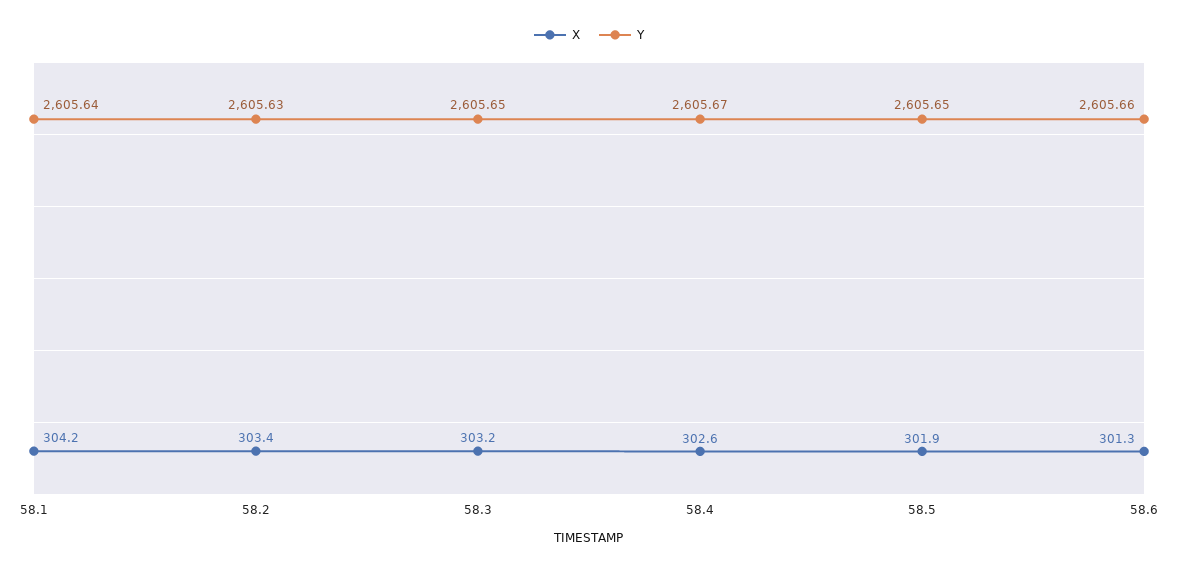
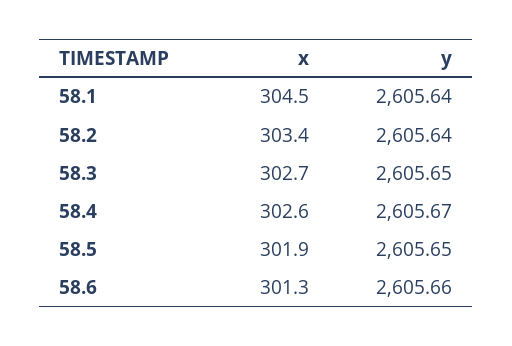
X, 58.1: 304.2 -> 304.5
Y, 58.2: 2605.63 -> 2605.64
X, 58.3: 303.2 -> 302.7

